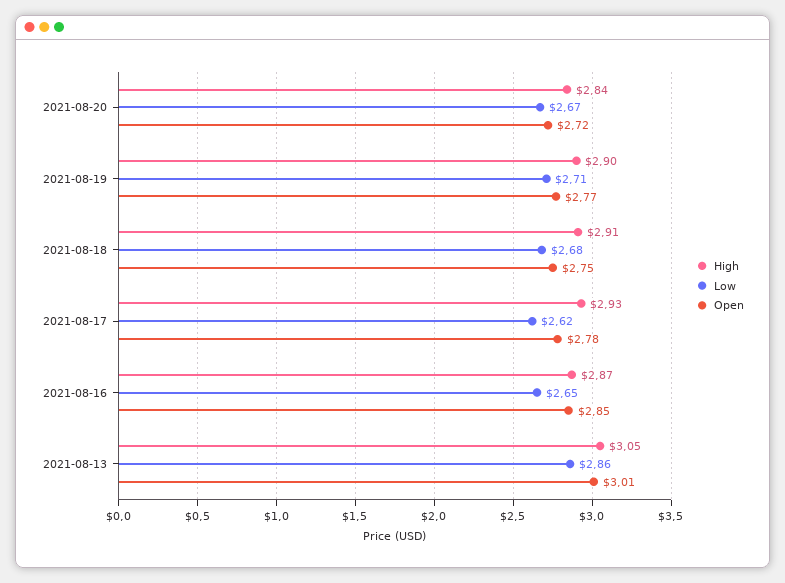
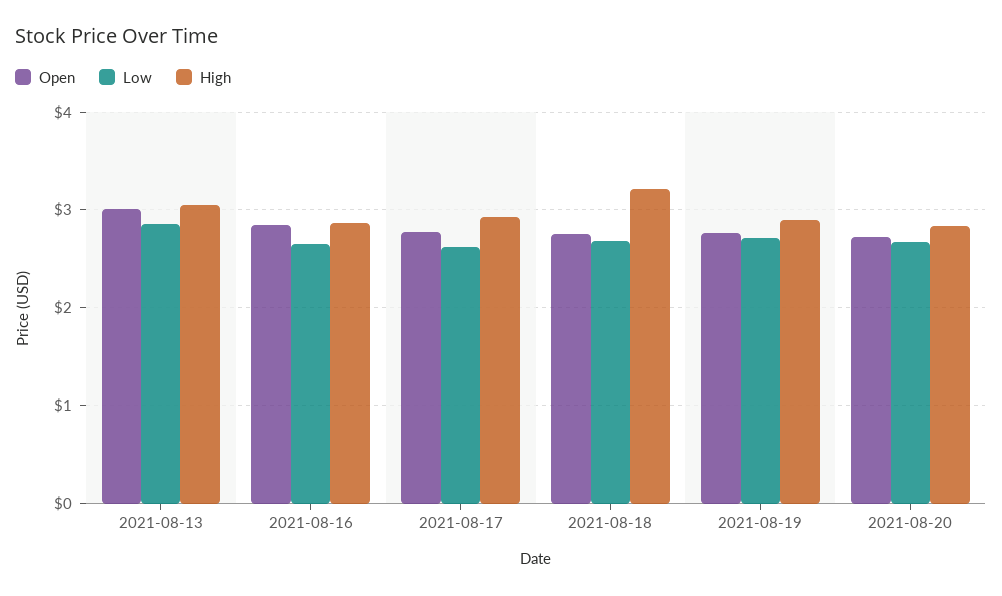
High, 2021-08-18: 2.91 -> 3.2

